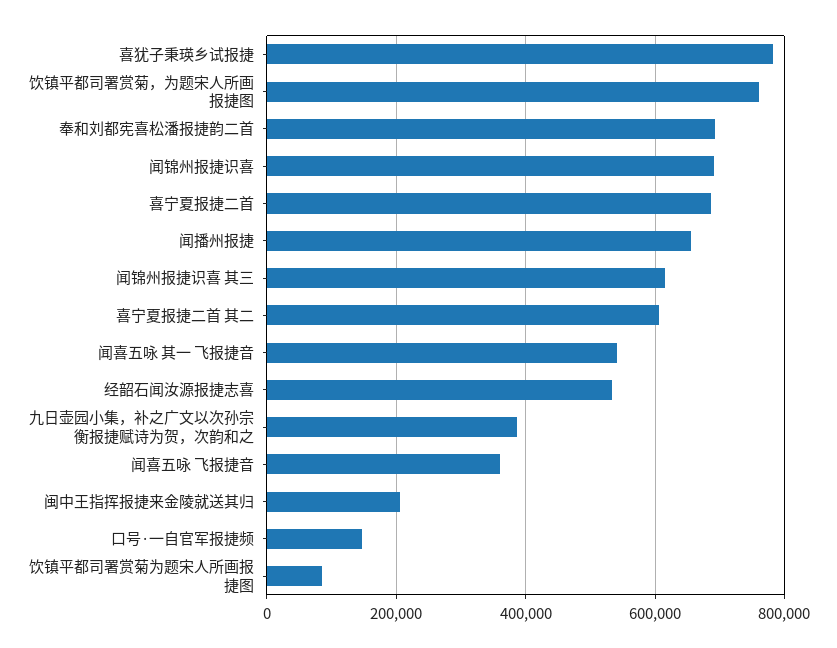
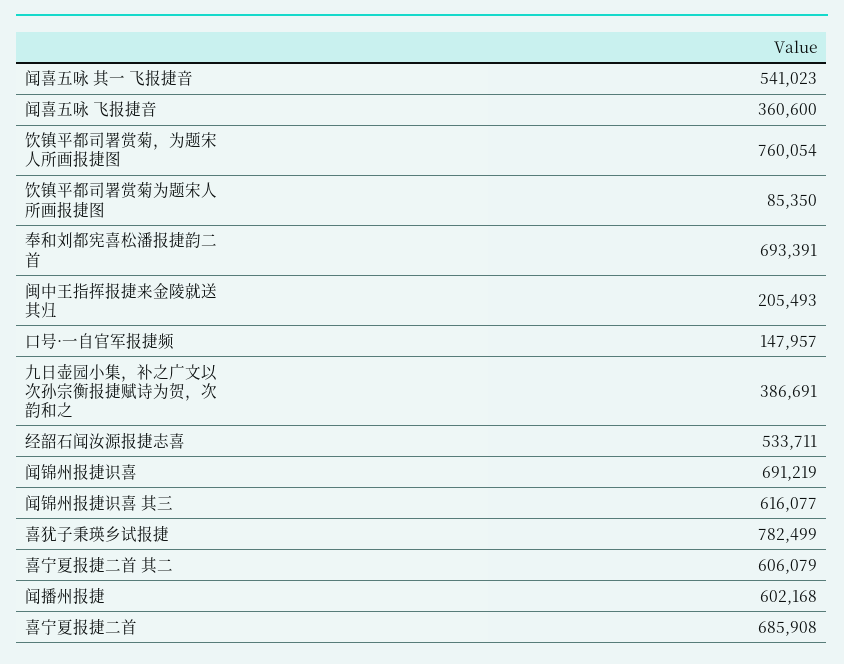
闻播州报捷: 660000 -> 602168

